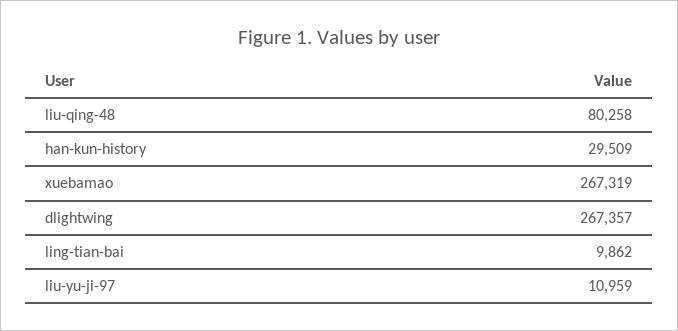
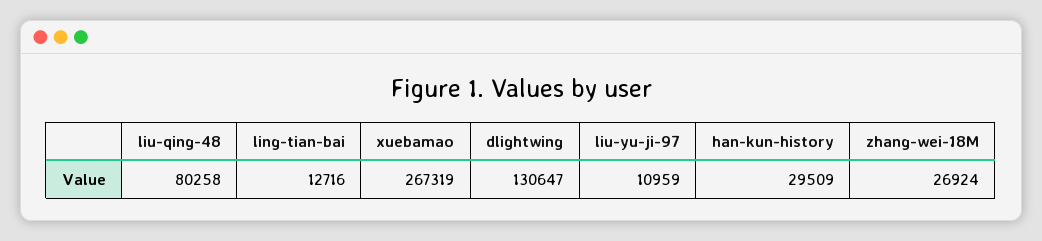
dlightwing: 267357 -> 130647
ling-tian-bai: 9862 -> 12716
zhang-wei-18M: none -> 26924

